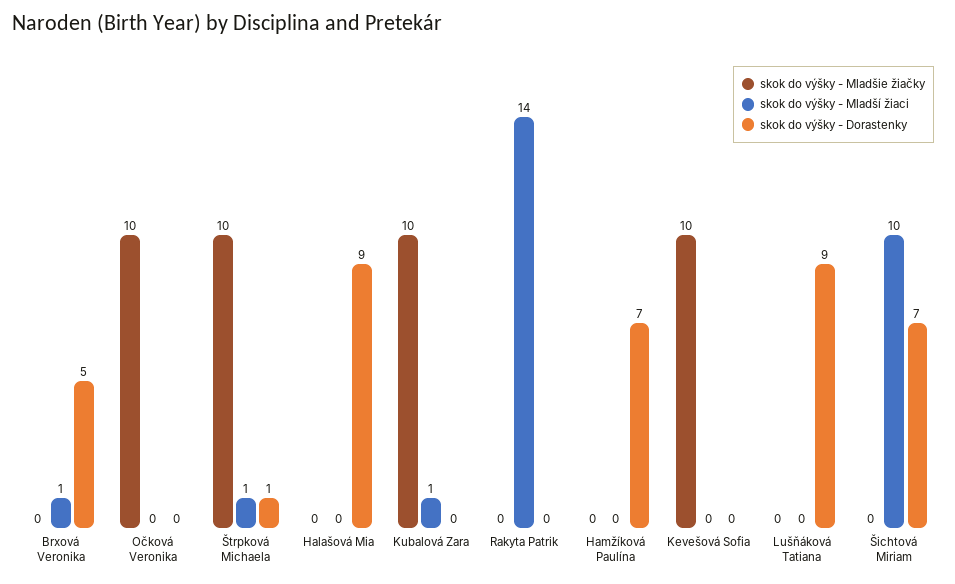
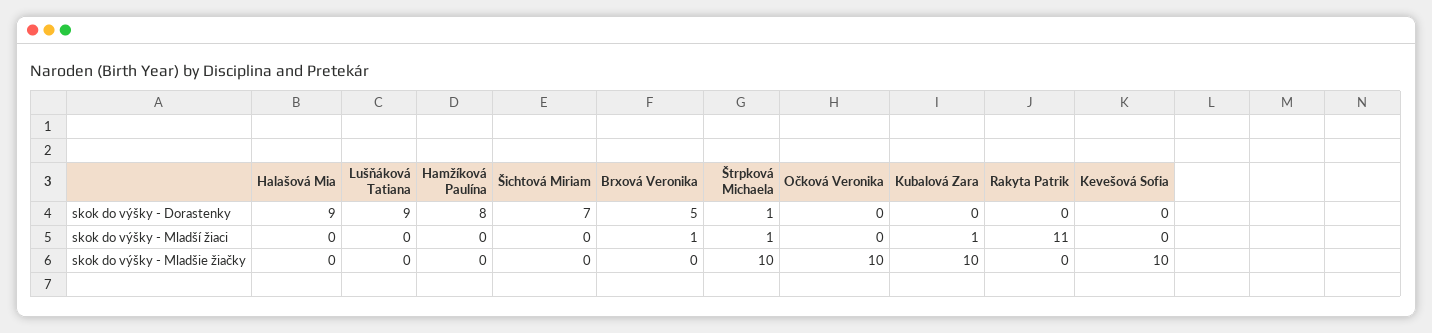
skok do výšky - Mladší žiaci, Rakyta Patrik: 14 -> 11
skok do výšky - Dorastenky, Hamžíková Paulína: 7 -> 8
skok do výšky - Mladší žiaci, Šichtová Miriam: 10 -> 0

